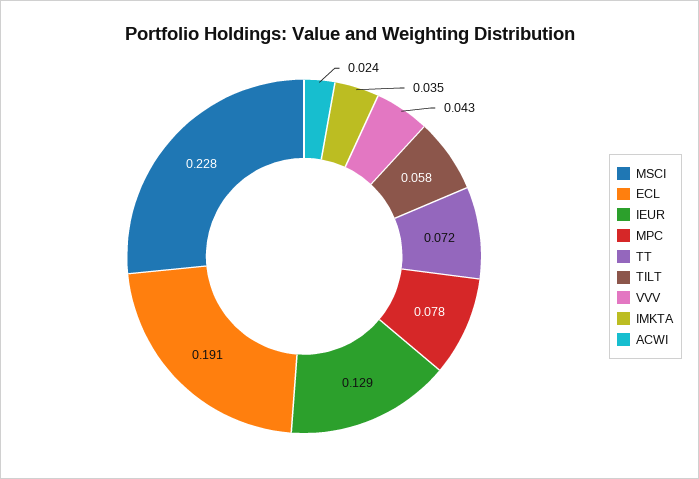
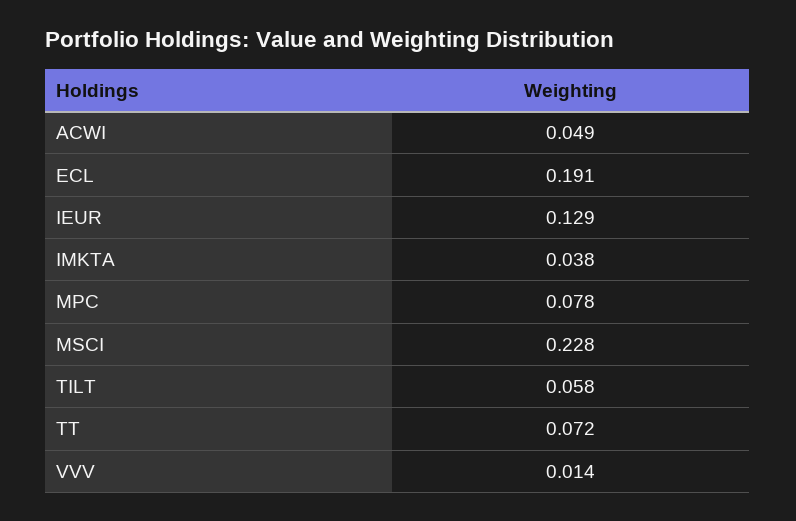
VVV: 0.043 -> 0.014
IMKTA: 0.035 -> 0.038
ACWI: 0.024 -> 0.049

